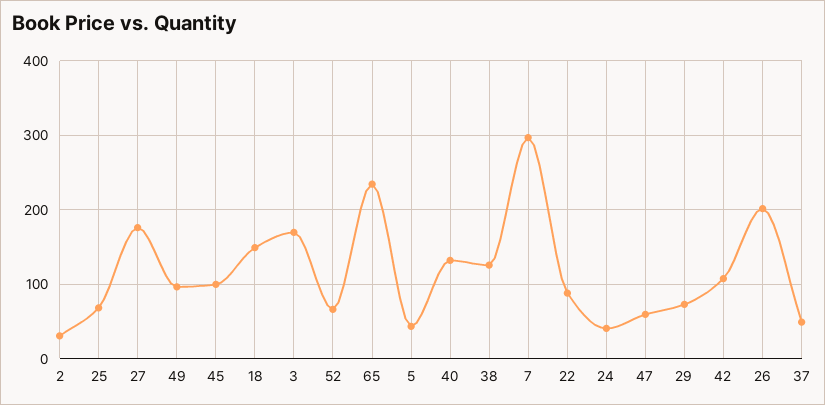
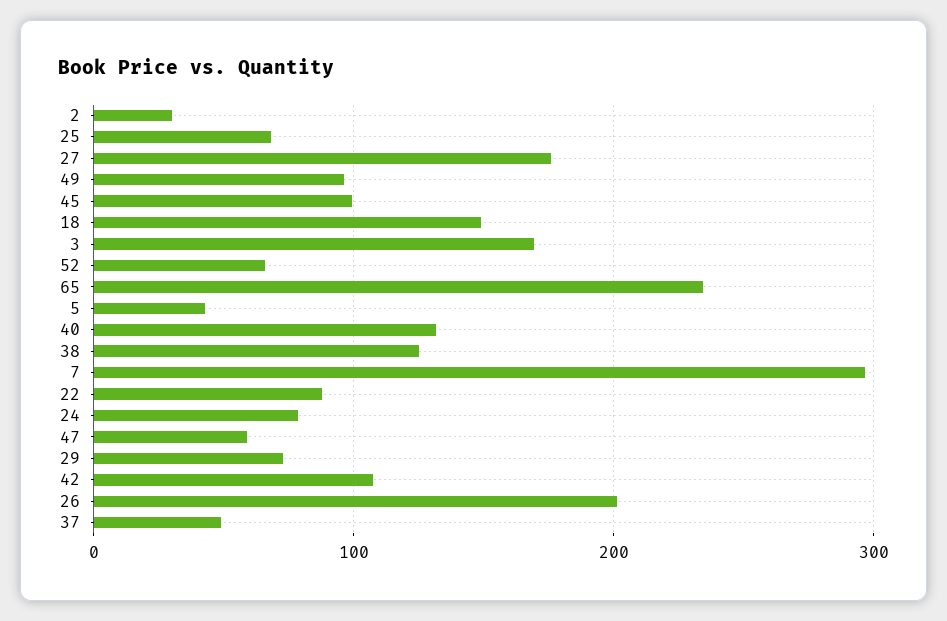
24: 40 -> 80

